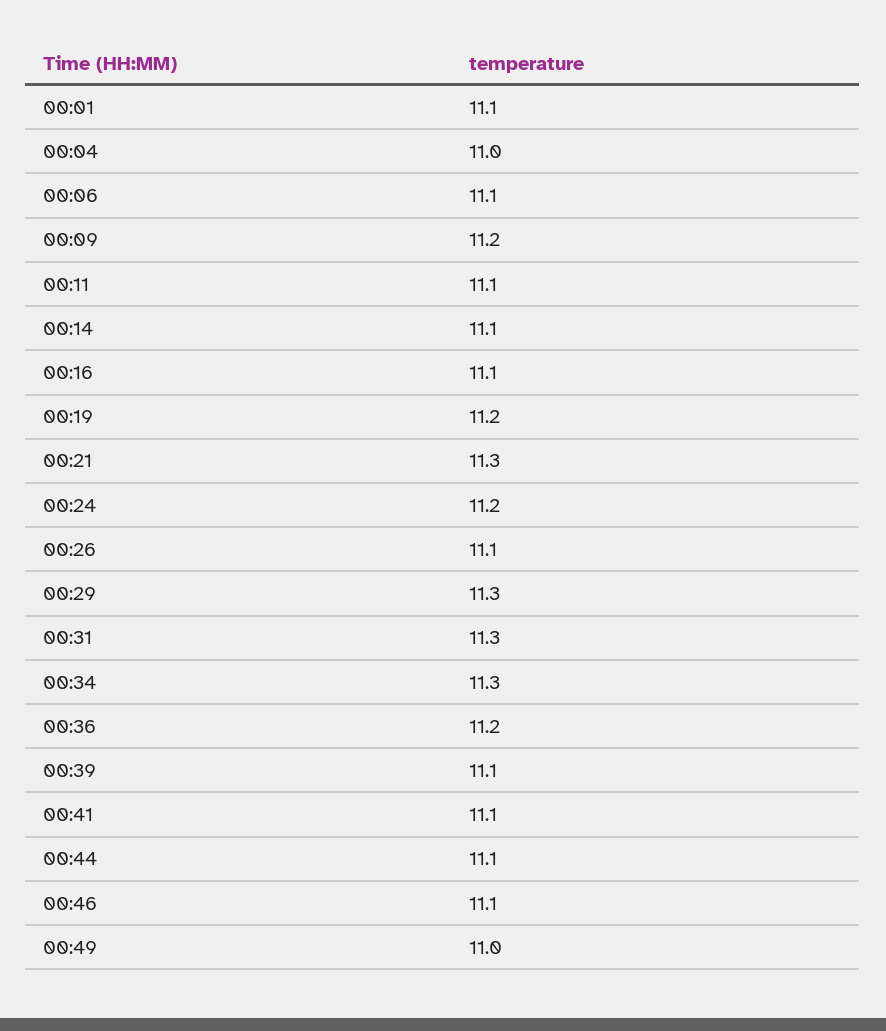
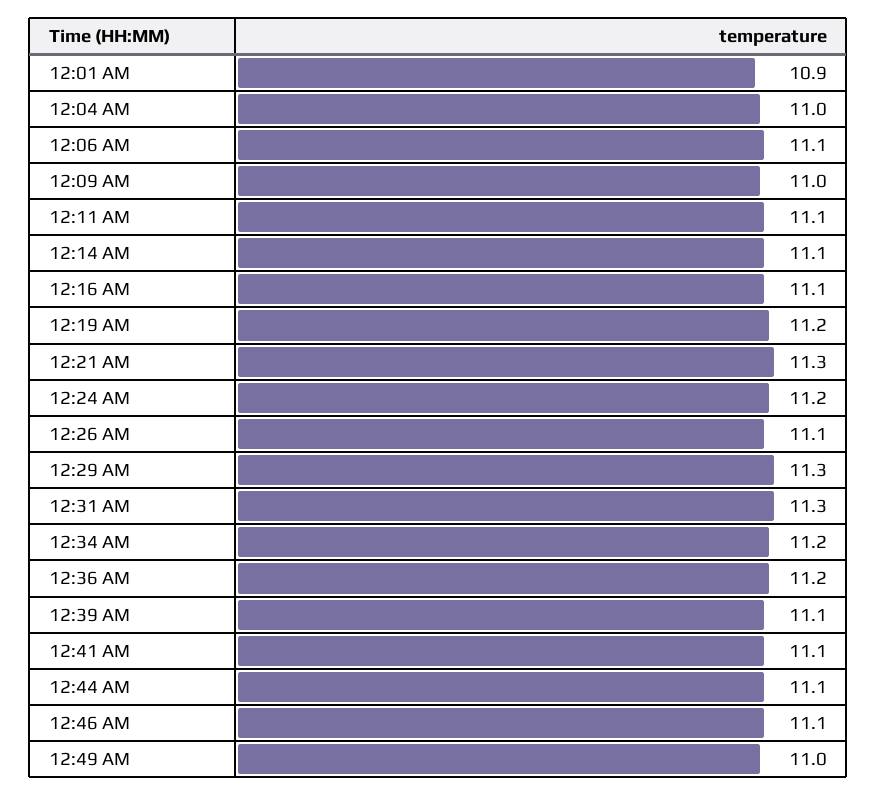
00:01: 11.1 -> 10.9
00:09: 11.2 -> 11
00:34: 11.3 -> 11.2

